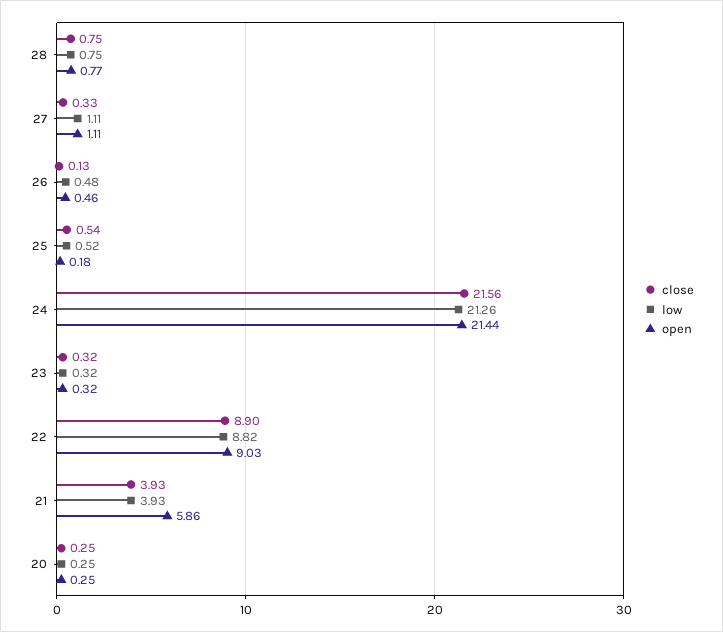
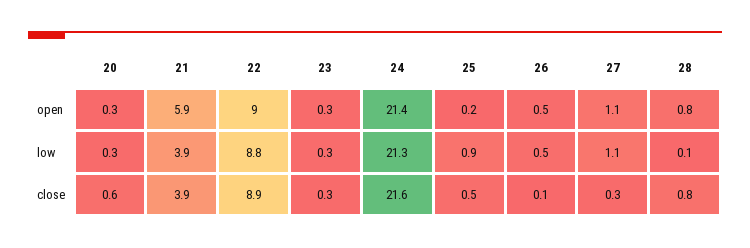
low, 28: 0.75 -> 0.1
low, 25: 0.52 -> 0.9
close, 20: 0.25 -> 0.6

